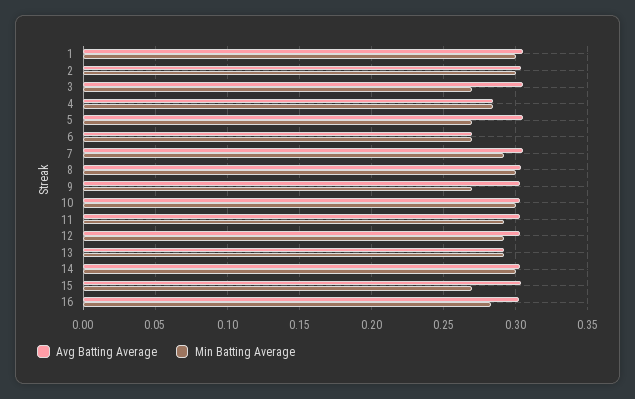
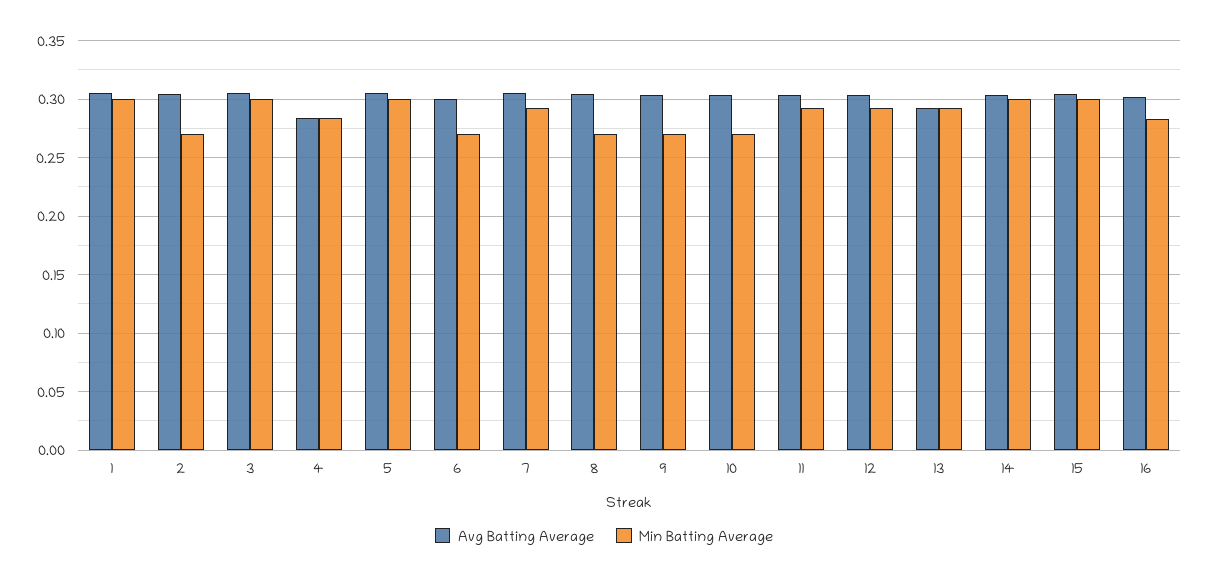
Min Batting Average, 2: 0.3 -> 0.27
Min Batting Average, 3: 0.27 -> 0.3
Min Batting Average, 5: 0.27 -> 0.3
Avg Batting Average, 6: 0.27 -> 0.3
Min Batting Average, 8: 0.3 -> 0.27
Min Batting Average, 10: 0.3 -> 0.27
Min Batting Average, 15: 0.27 -> 0.3

